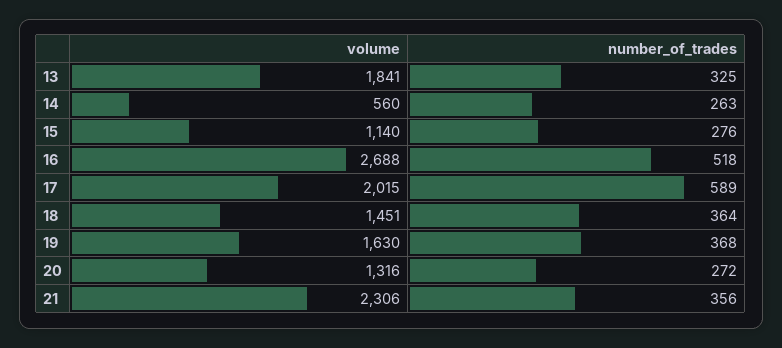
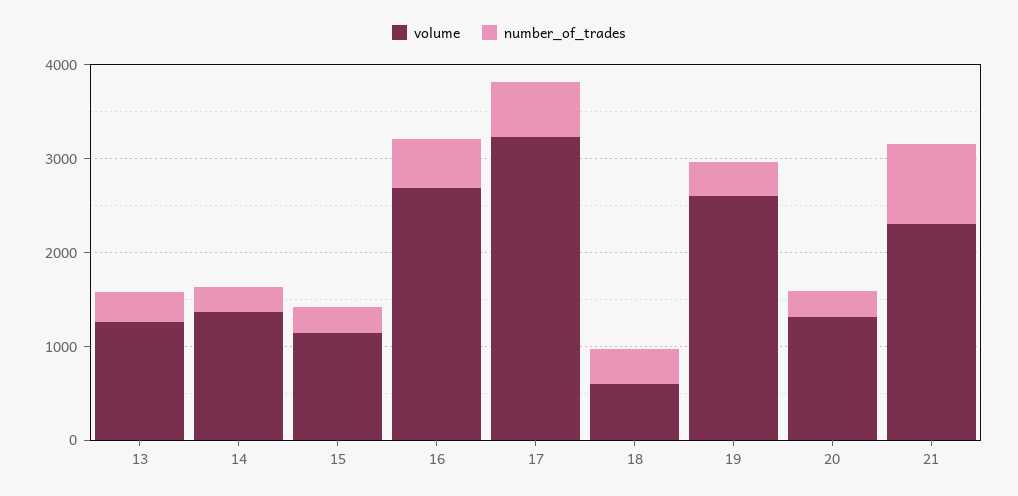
volume, 13: 1841 -> 1200
volume, 14: 560 -> 1400
volume, 17: 2015 -> 3200
volume, 18: 1451 -> 600
volume, 19: 1630 -> 2600
number_of_trades, 21: 356 -> 800

